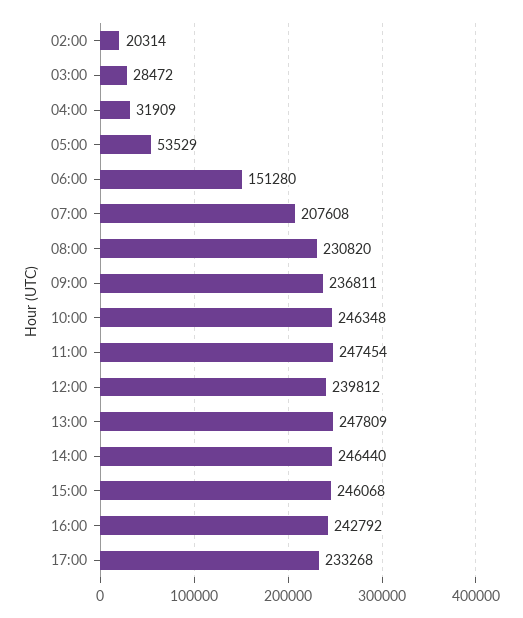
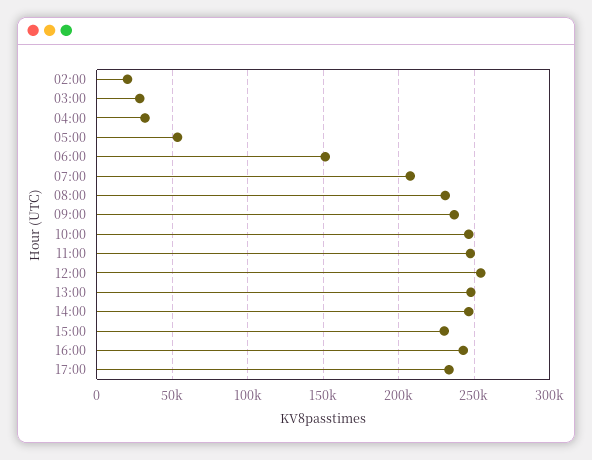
12:00: 239812 -> 255000
15:00: 246068 -> 230000

